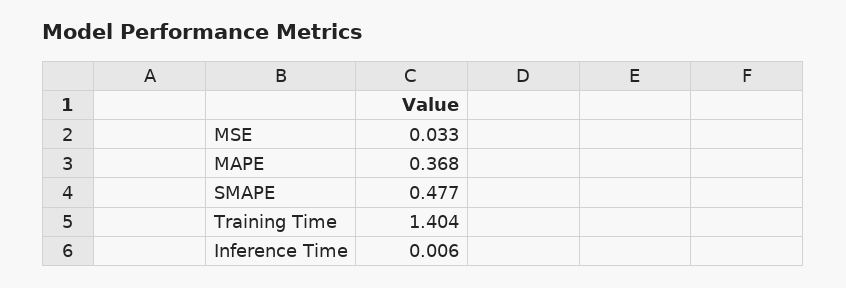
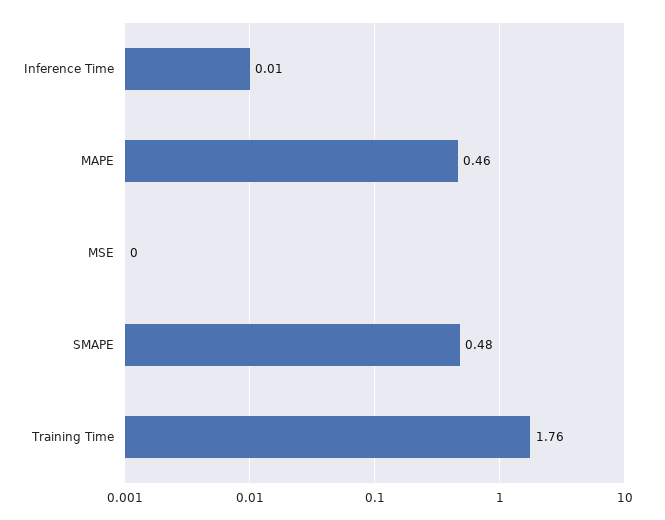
MSE: 0.033 -> 0
MAPE: 0.368 -> 0.46
Training Time: 1.404 -> 1.76

